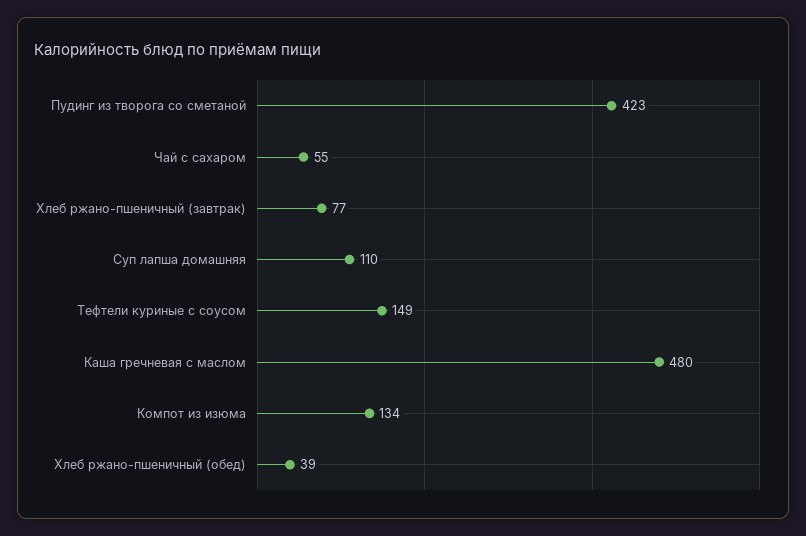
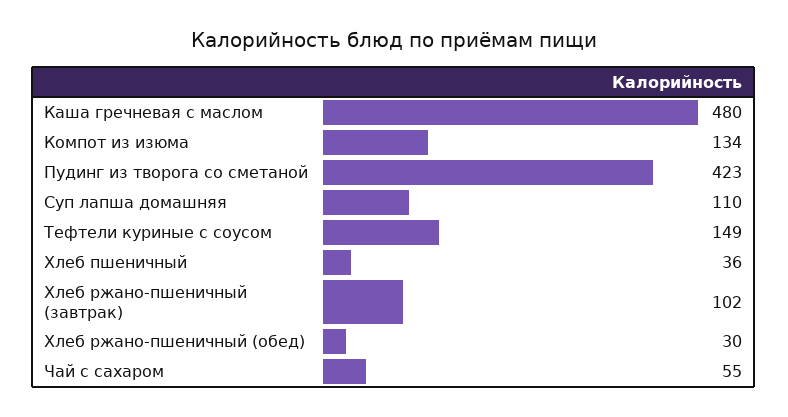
Хлеб ржано-пшеничный (завтрак): 77 -> 102
Хлеб ржано-пшеничный (обед): 39 -> 30
Хлеб пшеничный: none -> 36

